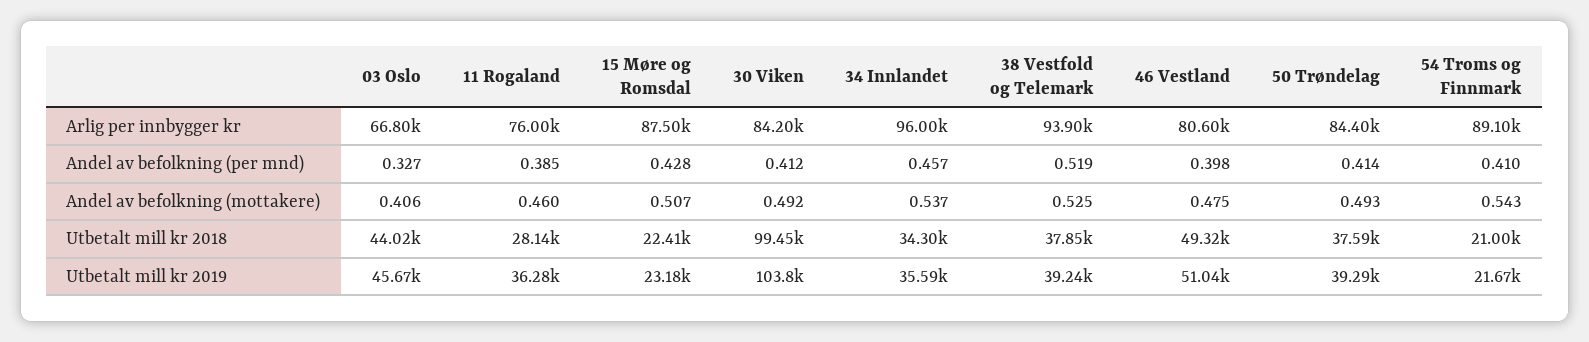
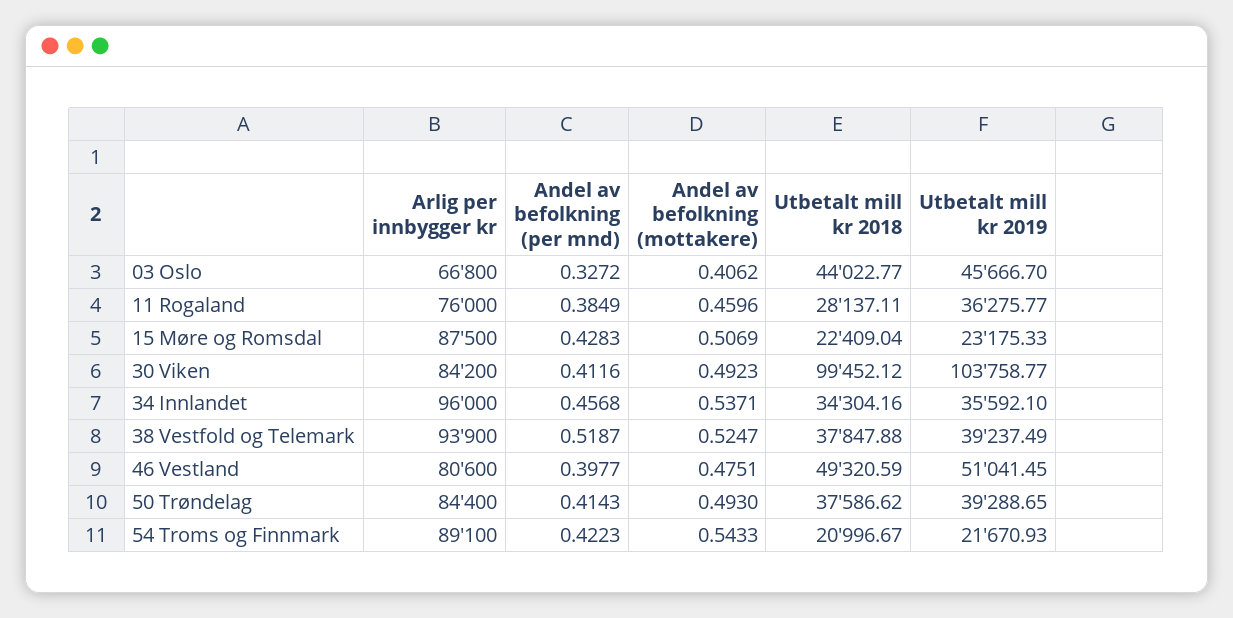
54 Troms og Finnmark, Andel av befolkning (per mnd): 0.41 -> 0.4223

